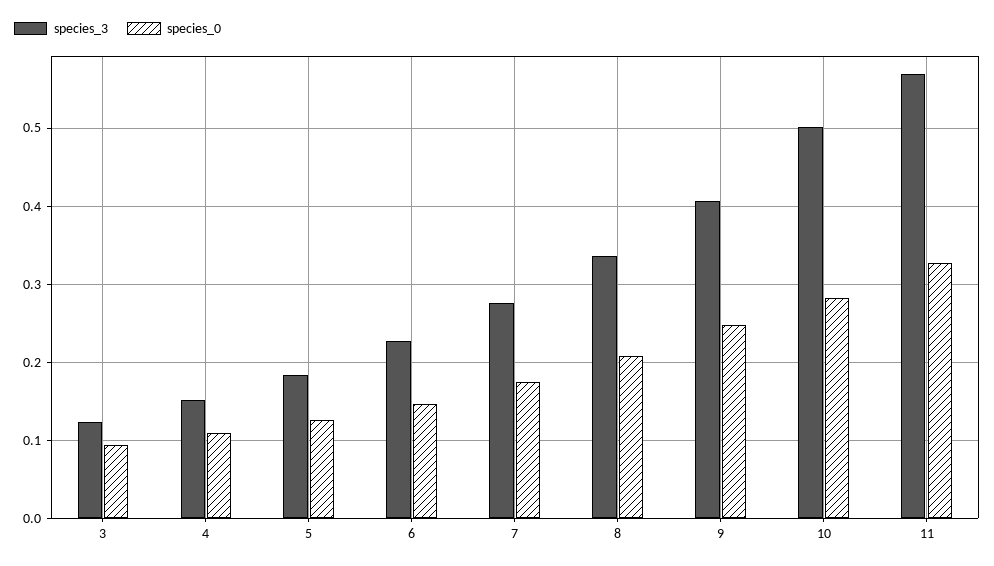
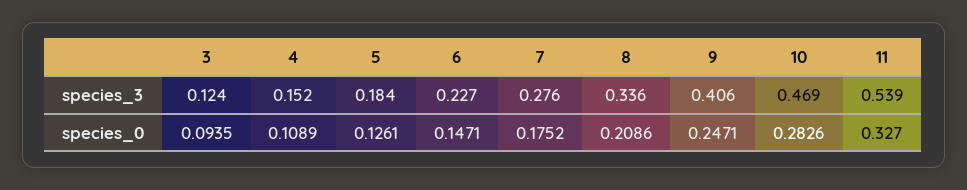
species_3, 10: 0.5 -> 0.469
species_3, 11: 0.57 -> 0.539

